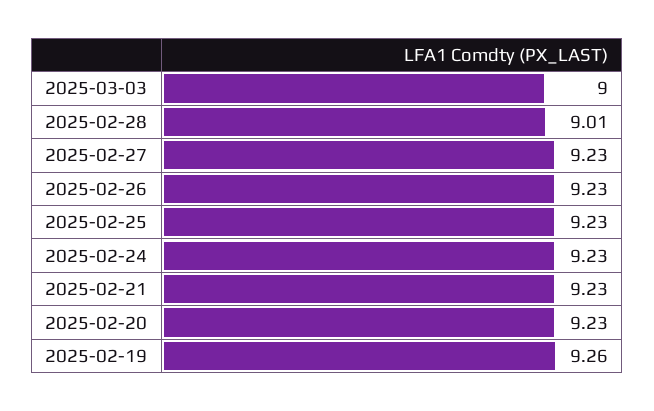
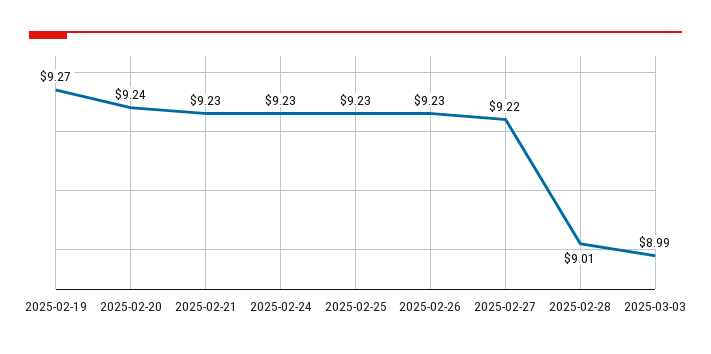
2025-03-03: 9 -> 8.99
2025-02-27: 9.23 -> 9.22
2025-02-20: 9.23 -> 9.24
2025-02-19: 9.26 -> 9.27

